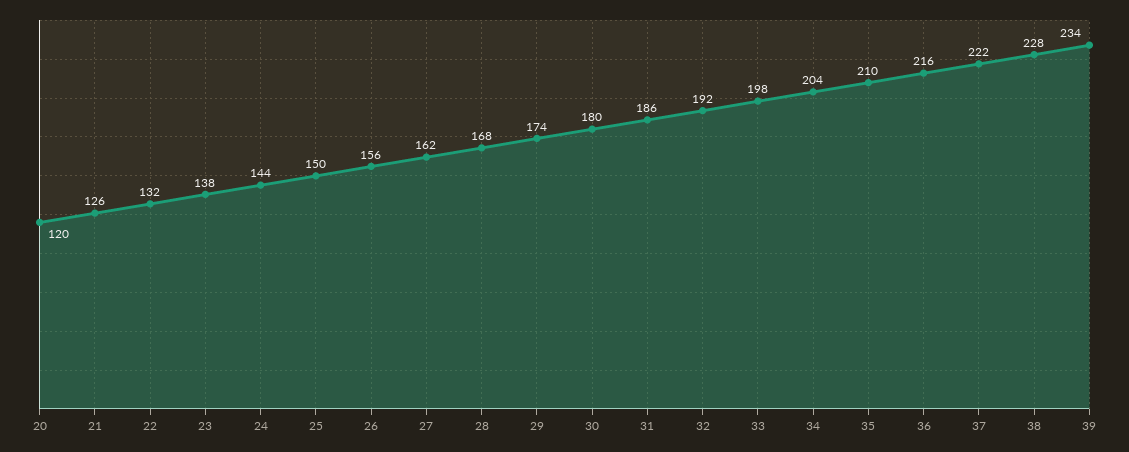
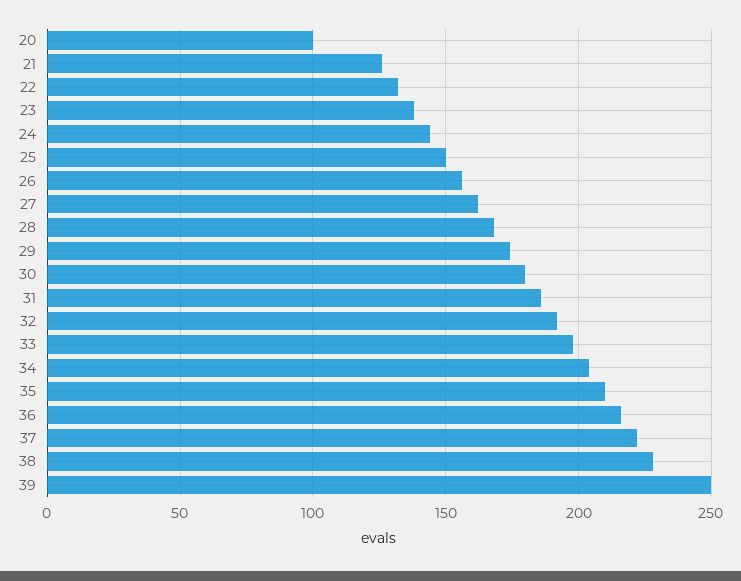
20: 120 -> 100
39: 234 -> 250

